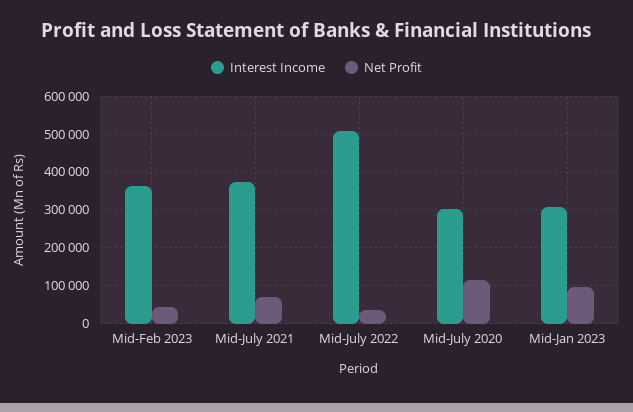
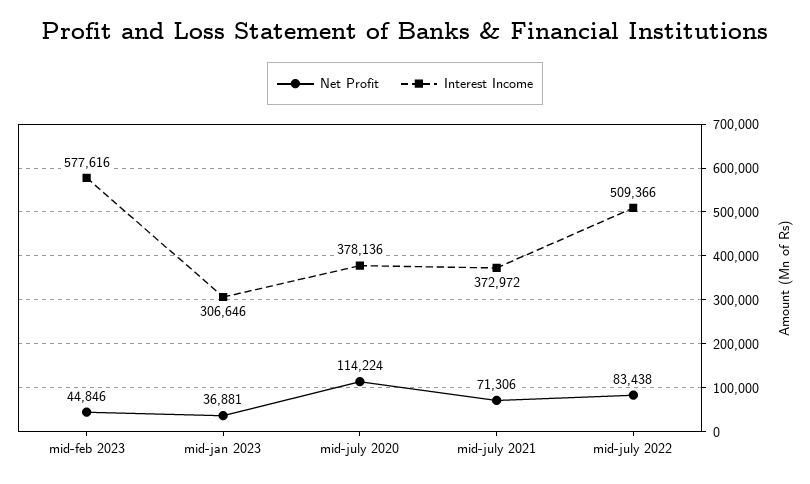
Interest Income, Mid-Feb 2023: 360000 -> 577616
Net Profit, Mid-July 2022: 40000 -> 83438
Interest Income, Mid-July 2020: 300000 -> 378136
Net Profit, Mid-Jan 2023: 100000 -> 36881

